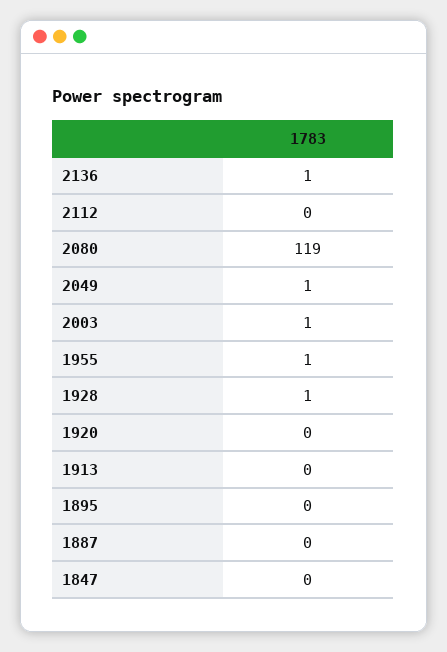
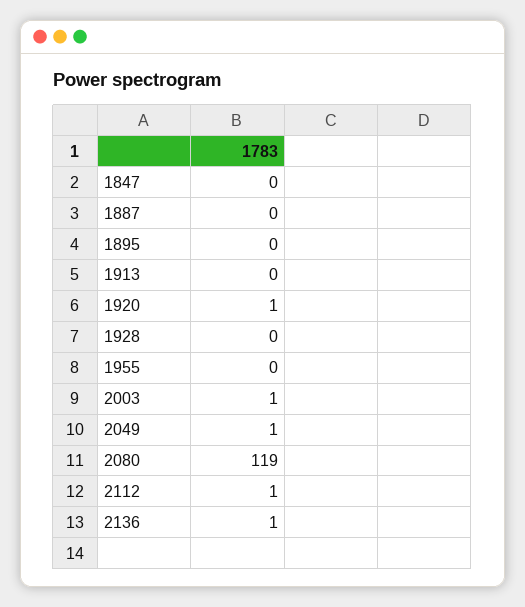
2112: 0 -> 1
1955: 1 -> 0
1928: 1 -> 0
1920: 0 -> 1

